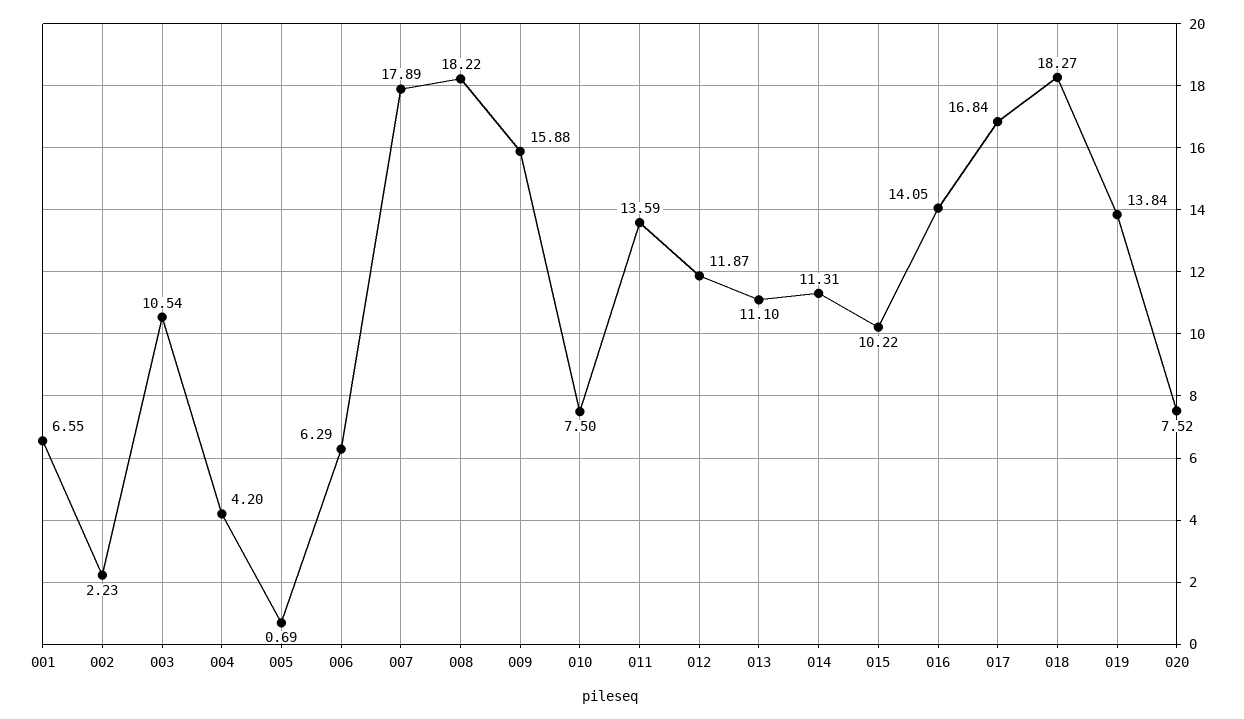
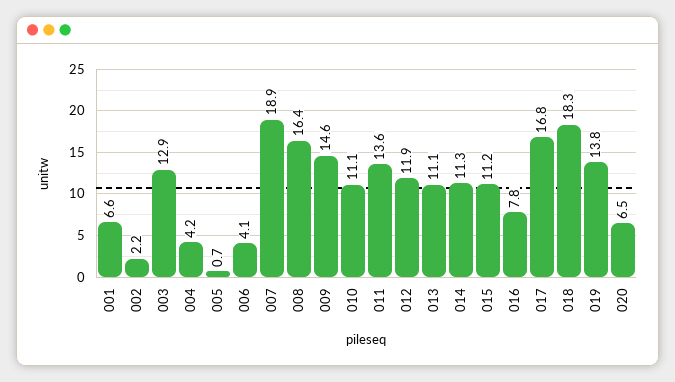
003: 10.54 -> 12.9
006: 6.29 -> 4.1
007: 17.89 -> 18.9
008: 18.22 -> 16.4
009: 15.88 -> 14.6
010: 7.5 -> 11.1
015: 10.22 -> 11.2
016: 14.05 -> 7.8
020: 7.52 -> 6.5

